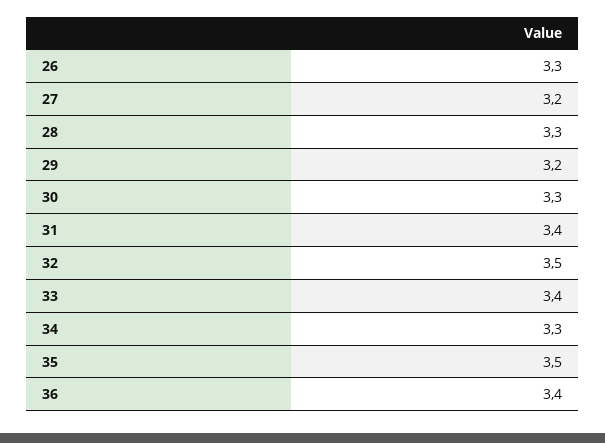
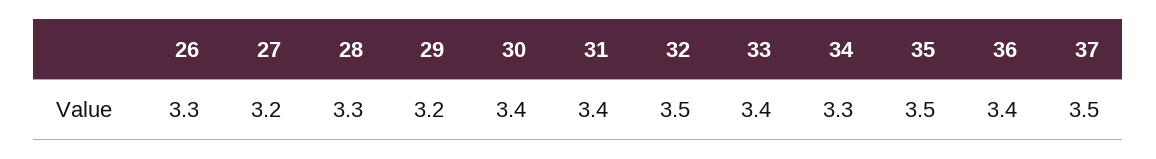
30: 3.3 -> 3.4
37: none -> 3.5

